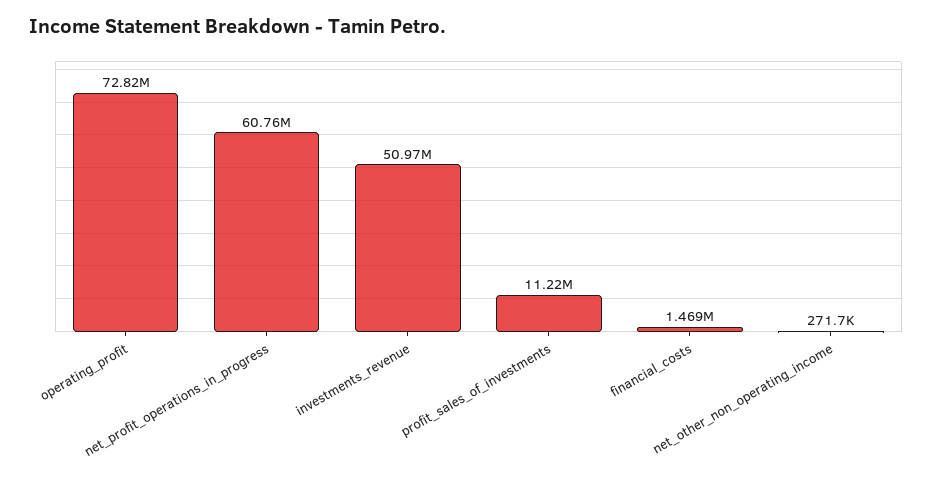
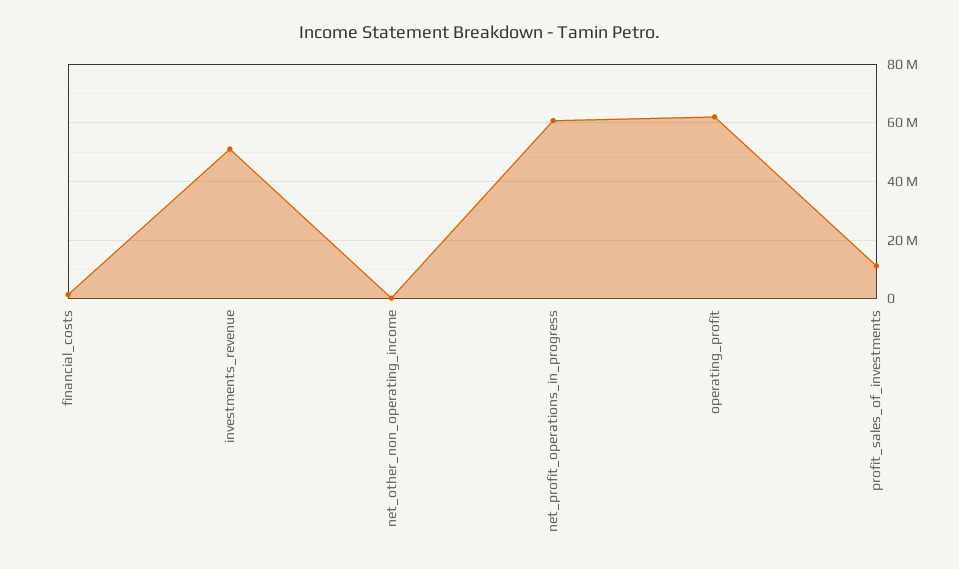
operating_profit: 72820000 -> 62500000

